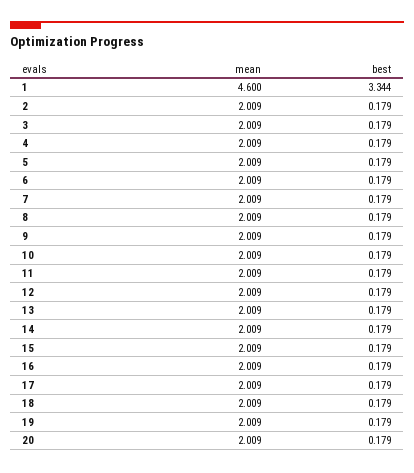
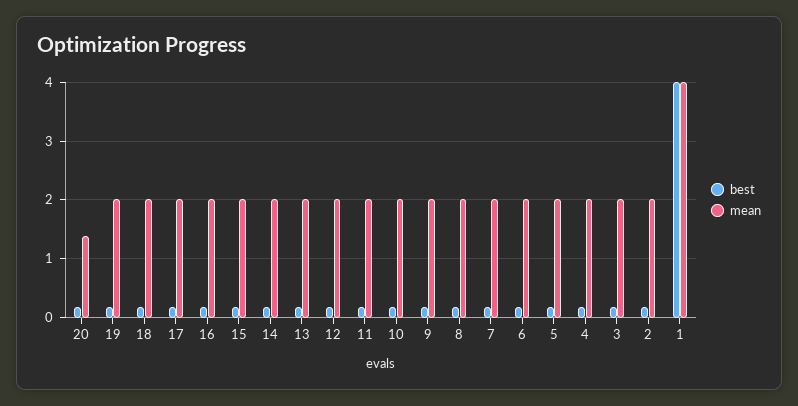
mean, 1: 4.6 -> 4
best, 1: 3.344 -> 4
mean, 20: 2.009 -> 1.4

